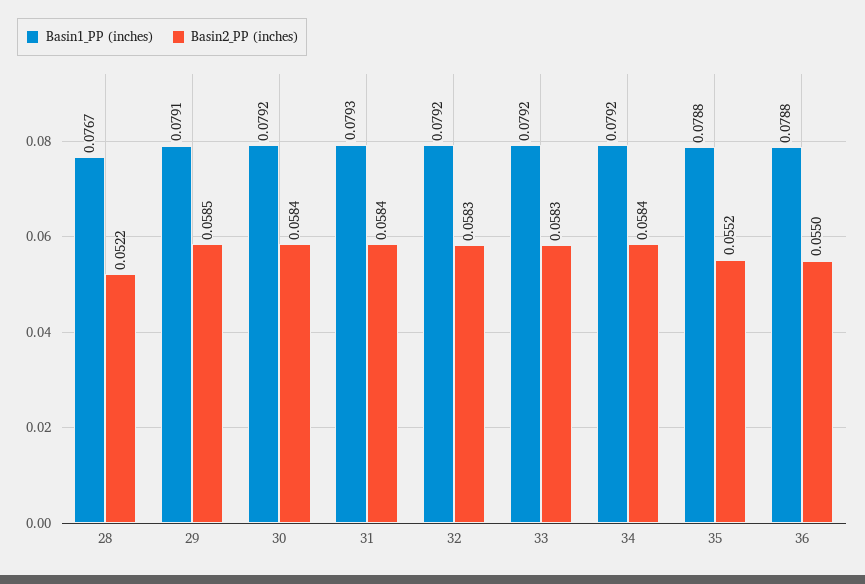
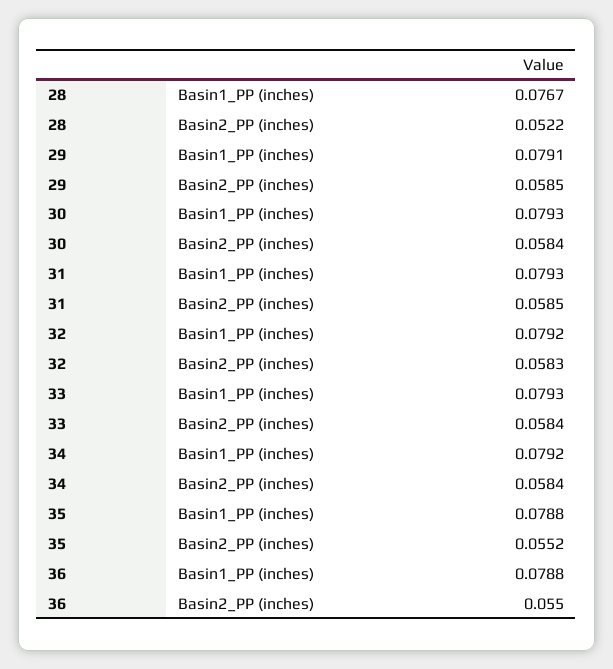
Basin1_PP (inches), 30: 0.0792 -> 0.0793
Basin2_PP (inches), 31: 0.0584 -> 0.0585
Basin1_PP (inches), 33: 0.0792 -> 0.0793
Basin2_PP (inches), 33: 0.0583 -> 0.0584

